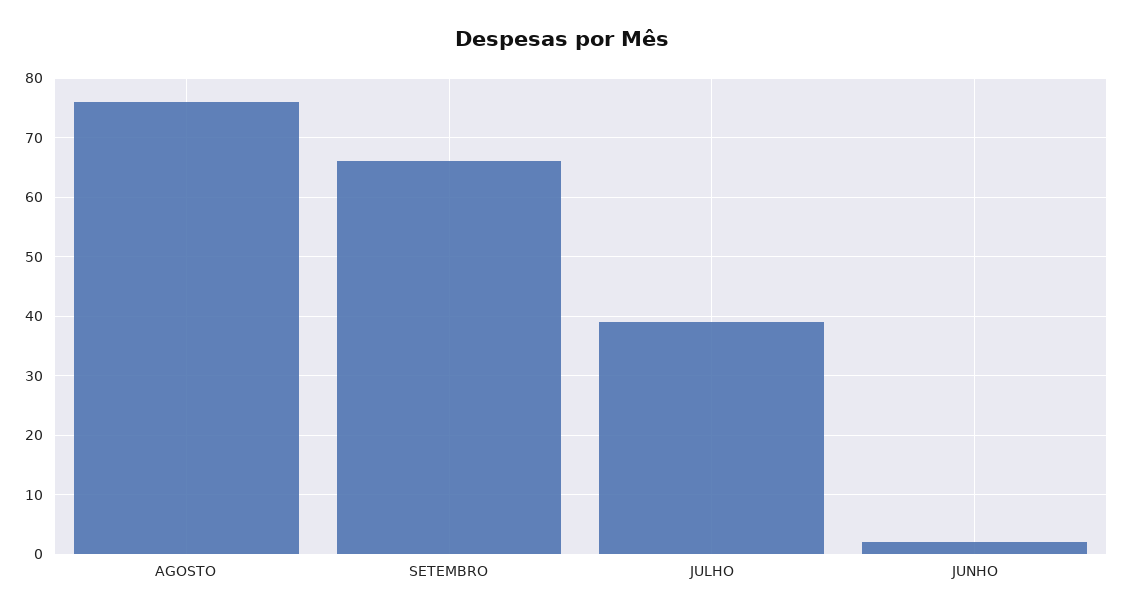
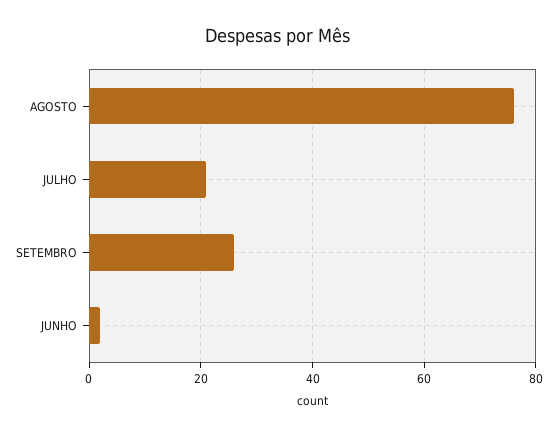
SETEMBRO: 65 -> 25
JULHO: 40 -> 20

